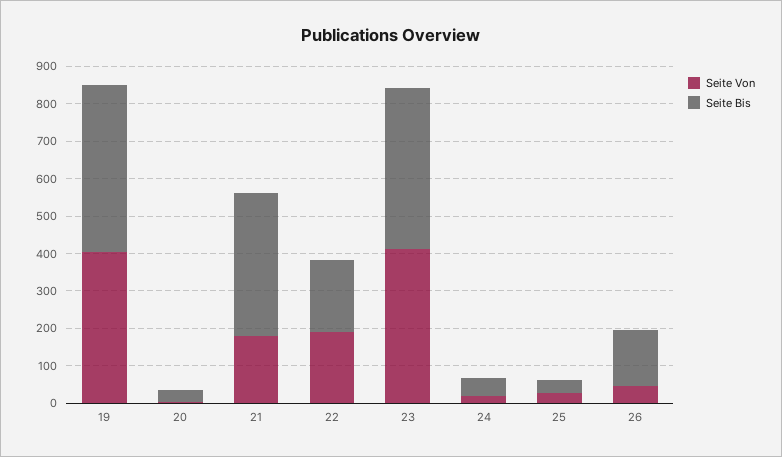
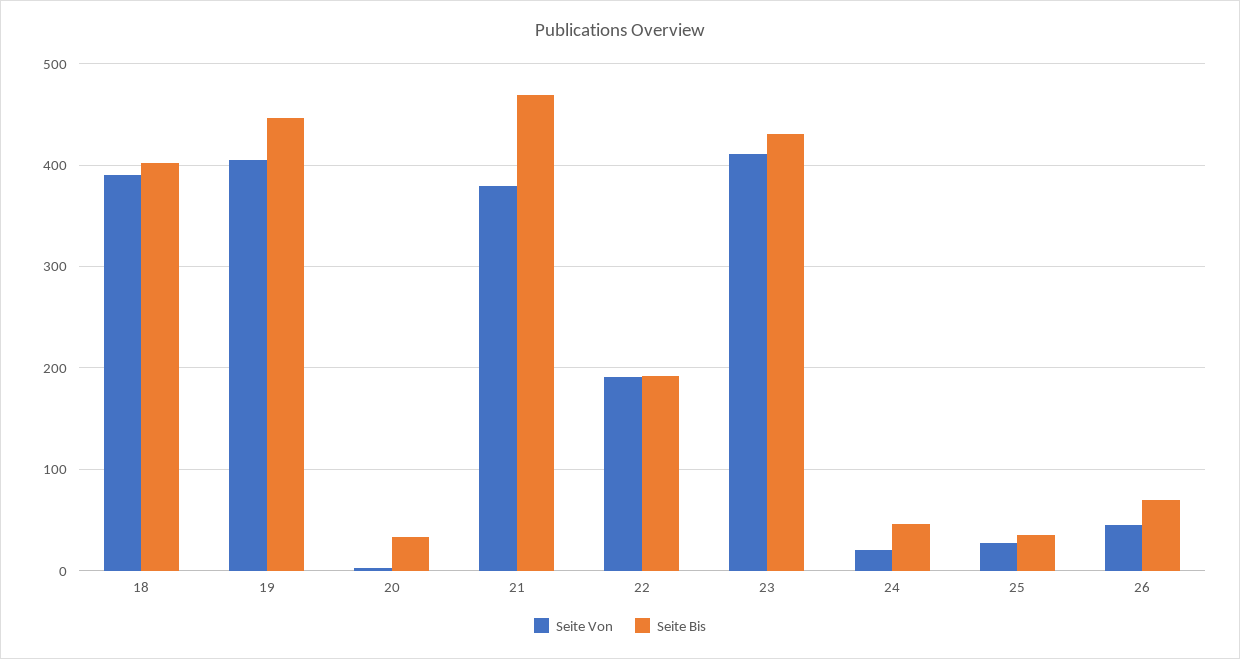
Seite Von, 21: 175 -> 380
Seite Bis, 21: 375 -> 470
Seite Bis, 26: 150 -> 70
Seite Von, 18: none -> 390
Seite Bis, 18: none -> 400

